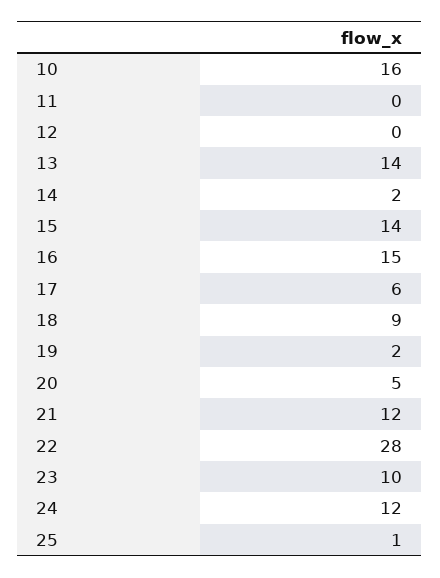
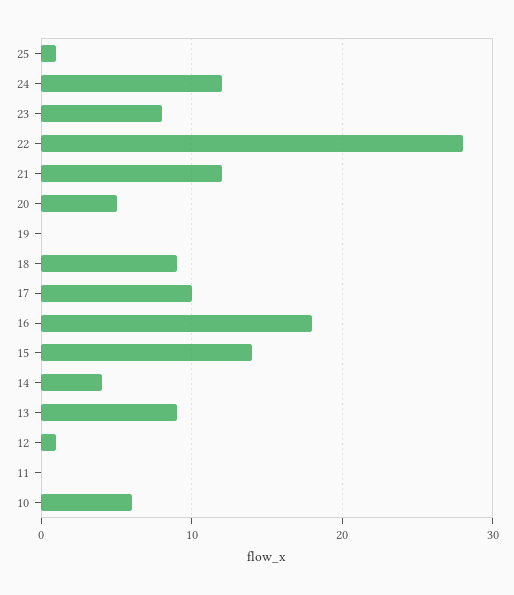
10: 16 -> 6
12: 0 -> 1
13: 14 -> 9
14: 2 -> 4
16: 15 -> 18
17: 6 -> 10
19: 2 -> 0
23: 10 -> 8

